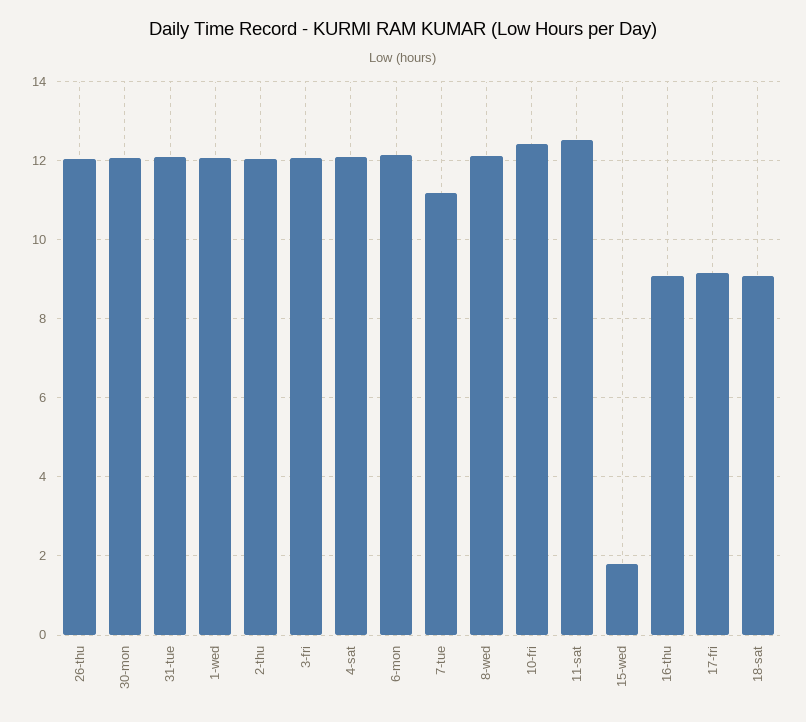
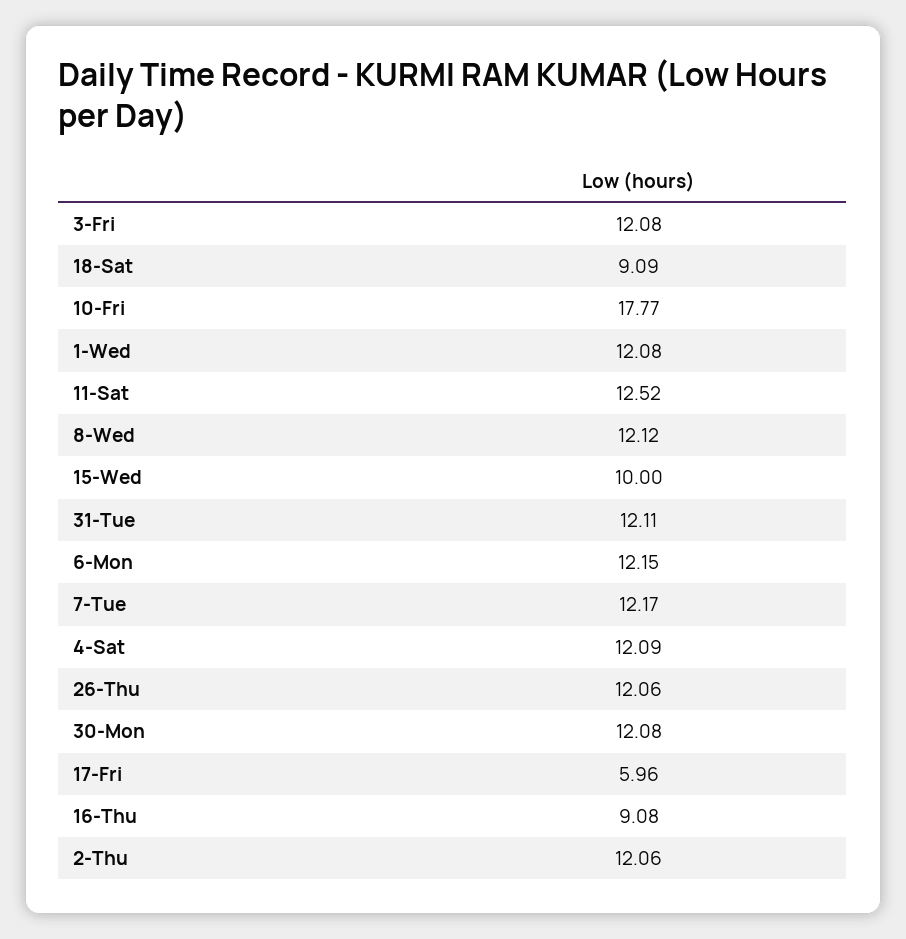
7-tue: 11.2 -> 12.17
10-fri: 12.4 -> 17.77
15-wed: 1.8 -> 10
17-fri: 9.2 -> 5.96

